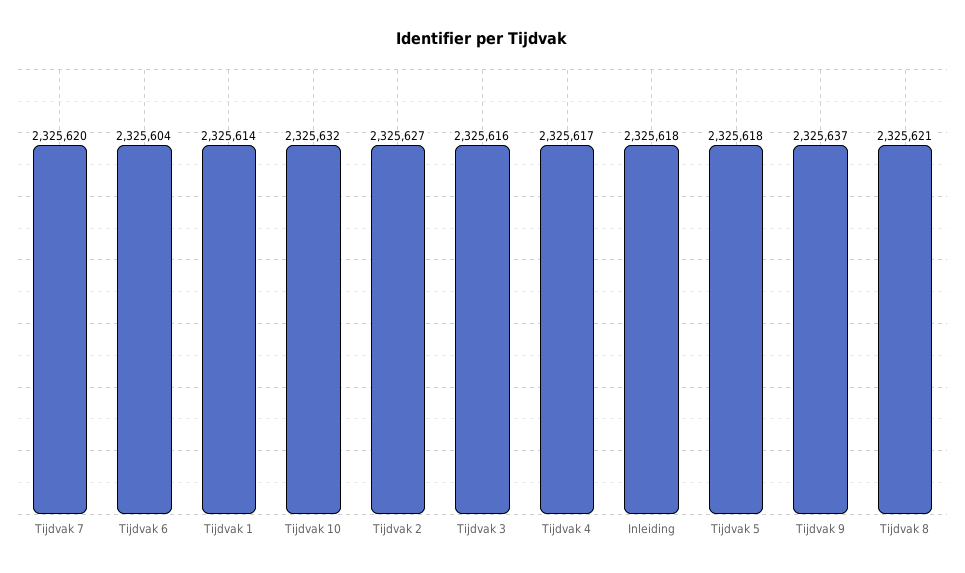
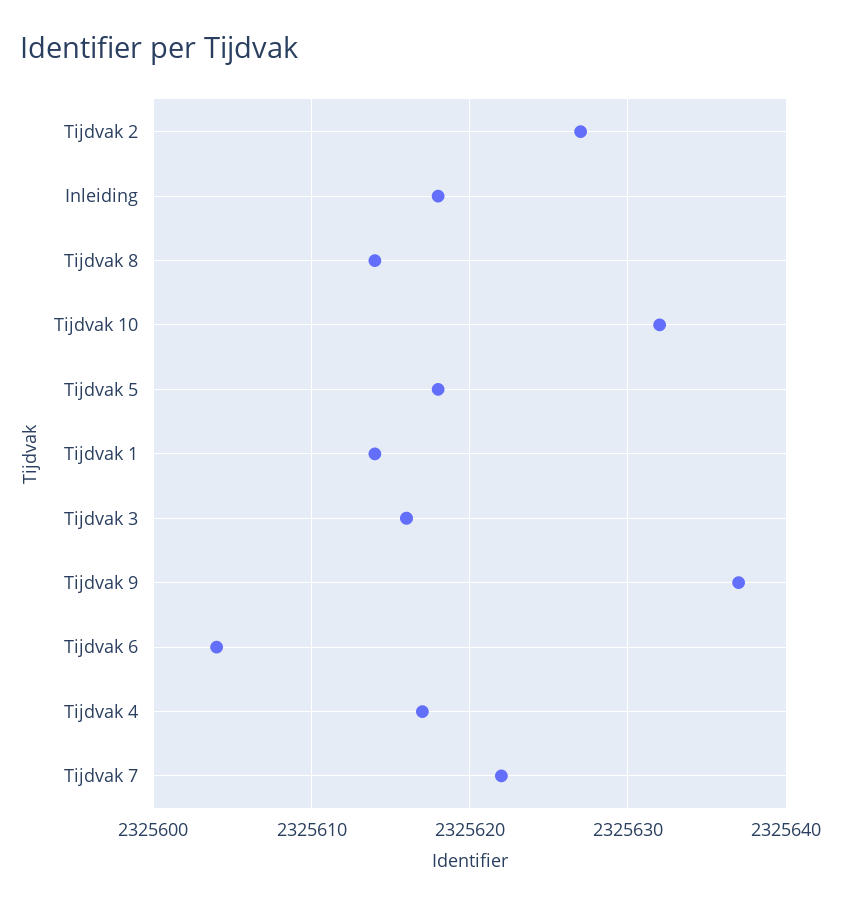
Tijdvak 7: 2325620 -> 2325622
Tijdvak 8: 2325621 -> 2325614

